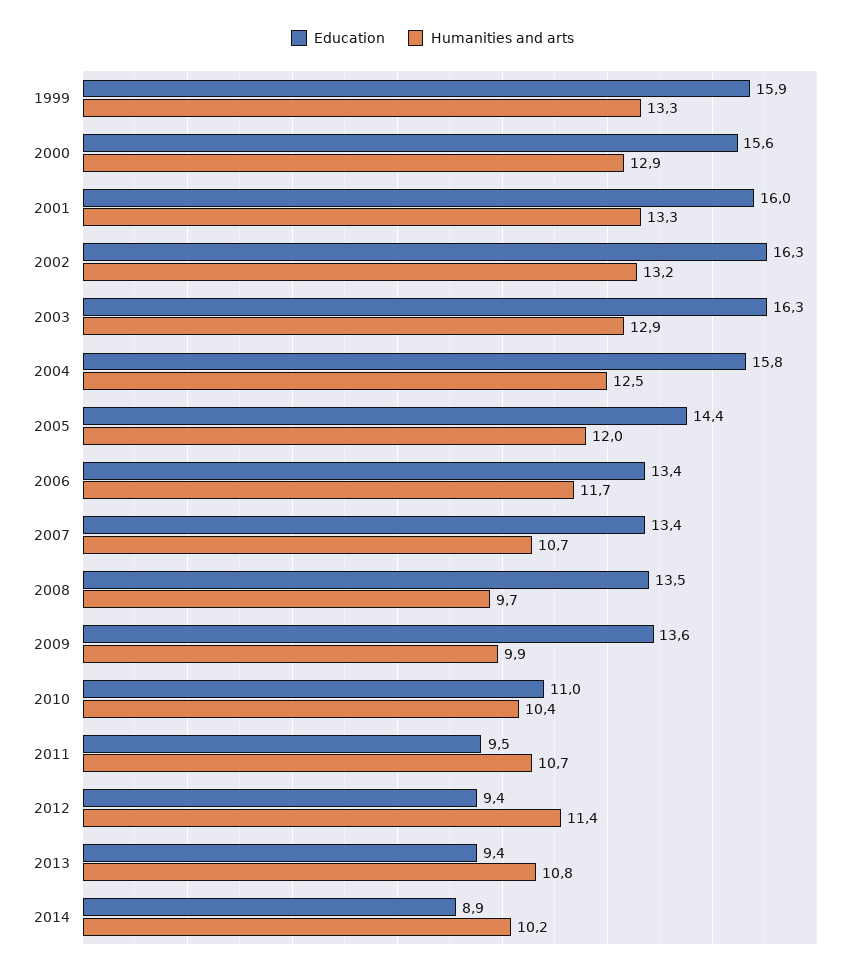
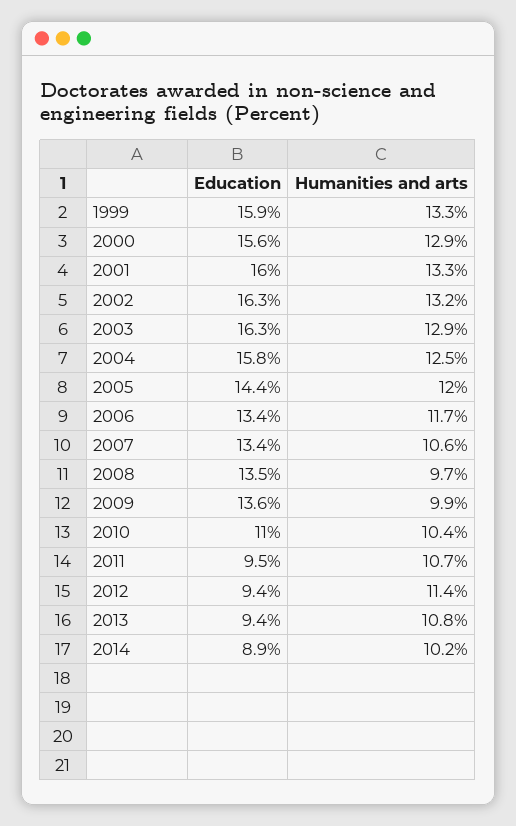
Humanities and arts, 2007: 10.7 -> 10.6

